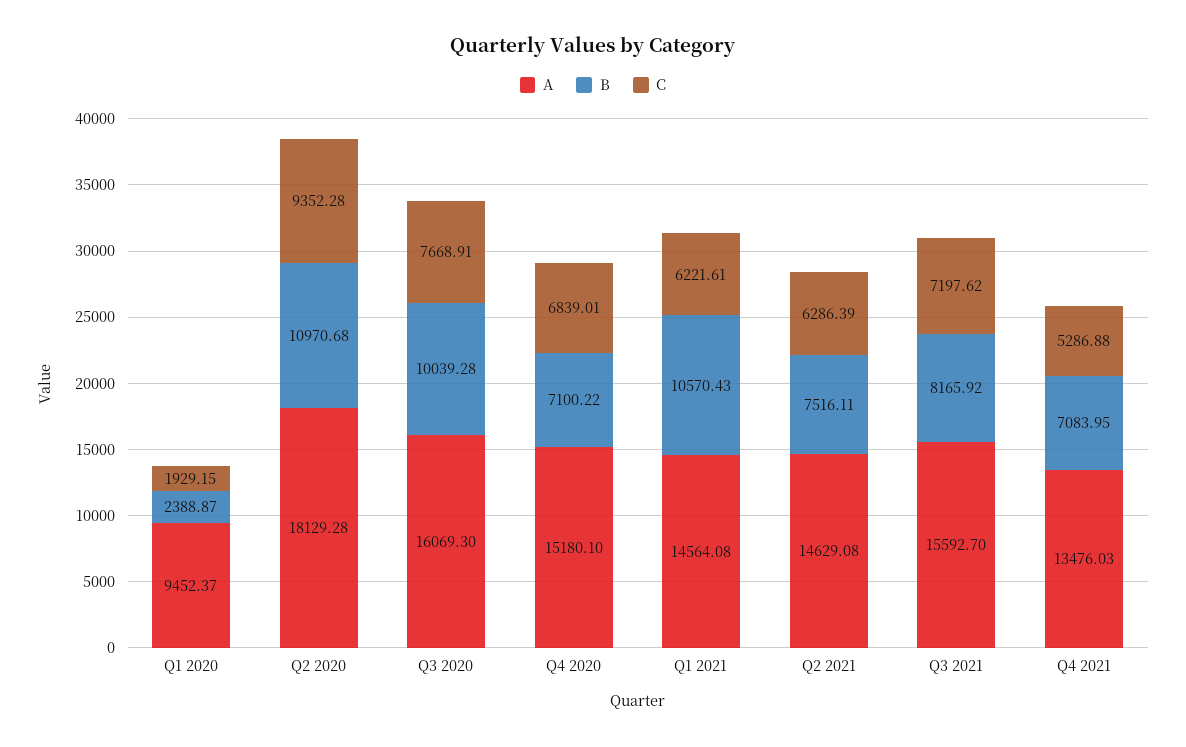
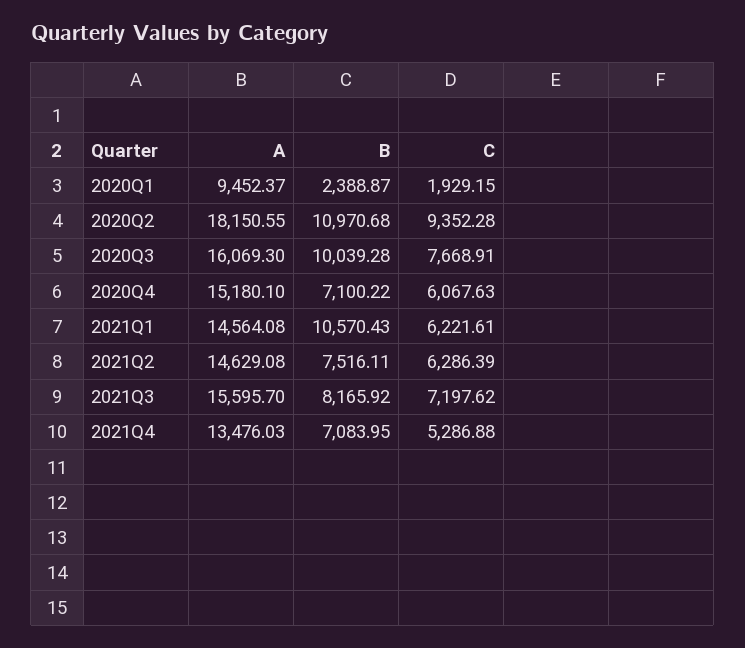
A, Q2 2020: 18129.28 -> 18150.55
C, Q4 2020: 6839.01 -> 6067.63
A, Q3 2021: 15592.7 -> 15595.7

